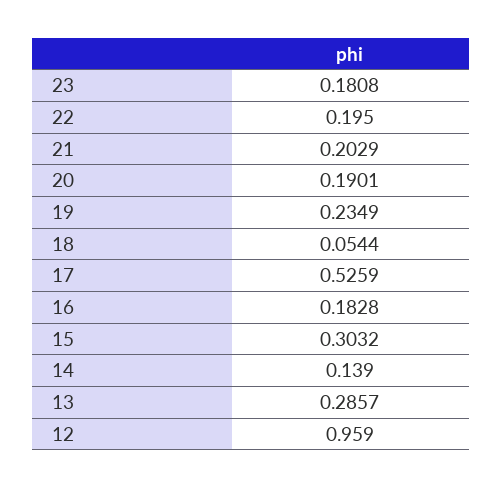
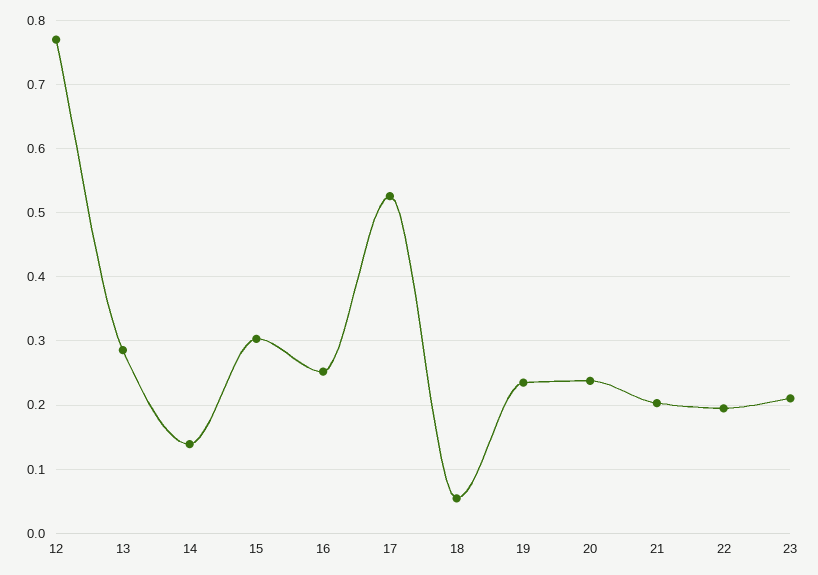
23: 0.1808 -> 0.21
20: 0.1901 -> 0.24
16: 0.1828 -> 0.25
12: 0.959 -> 0.77

